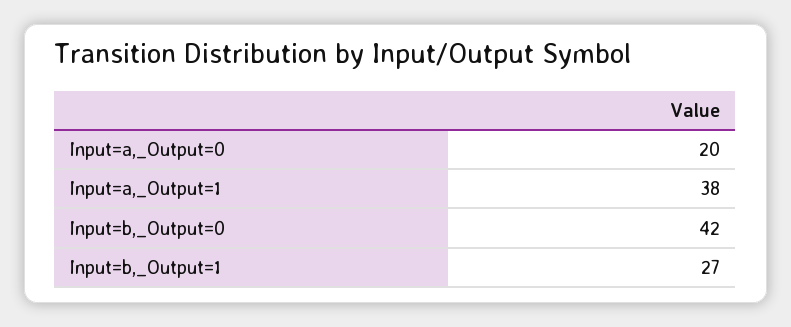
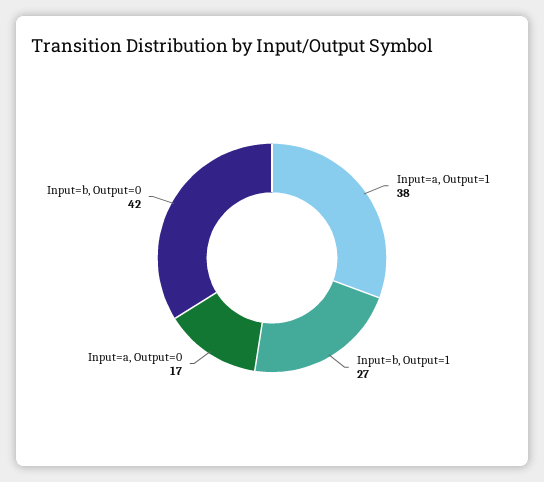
Input=a,_Output=0: 20 -> 17

